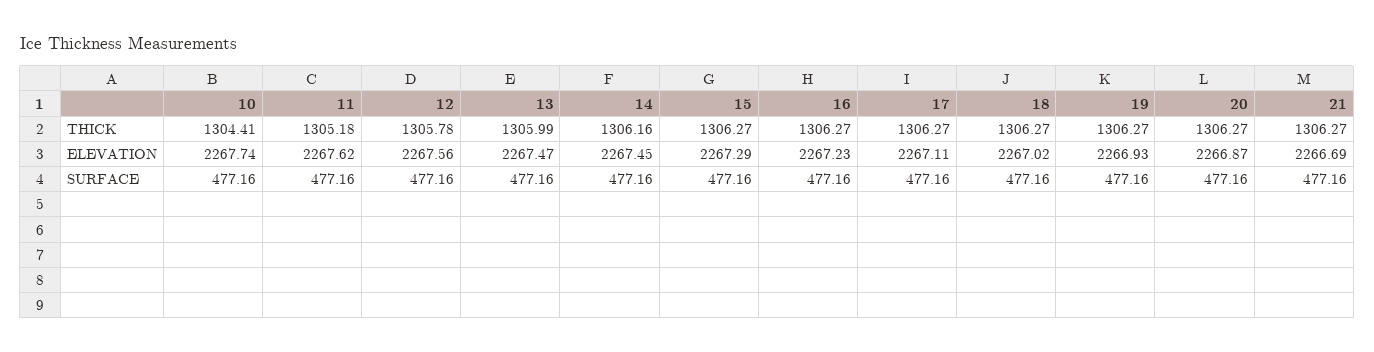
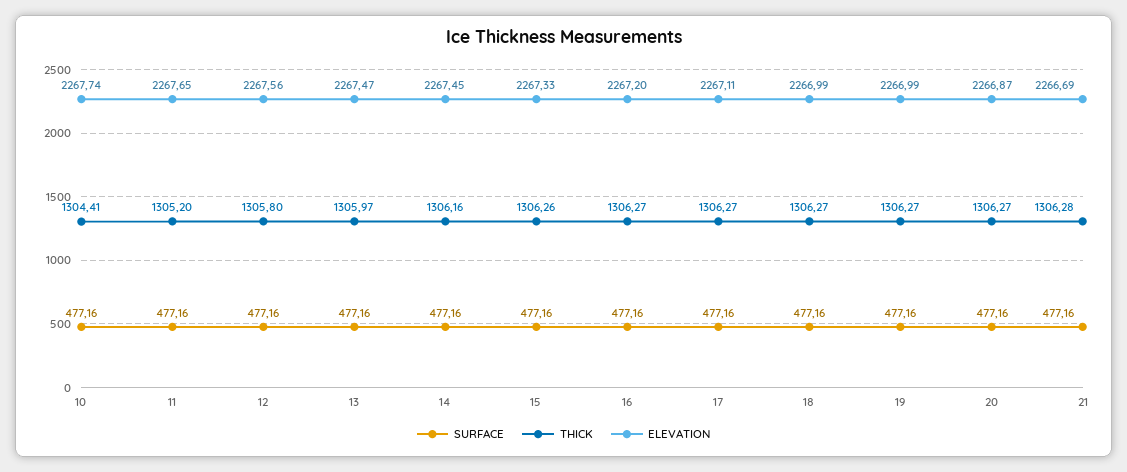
THICK, 11: 1305.18 -> 1305.2
THICK, 12: 1305.78 -> 1305.8
THICK, 13: 1305.99 -> 1305.97
THICK, 15: 1306.27 -> 1306.26
THICK, 21: 1306.27 -> 1306.28
ELEVATION, 11: 2267.62 -> 2267.65
ELEVATION, 15: 2267.29 -> 2267.33
ELEVATION, 16: 2267.23 -> 2267.2
ELEVATION, 18: 2267.02 -> 2266.99
ELEVATION, 19: 2266.93 -> 2266.99

